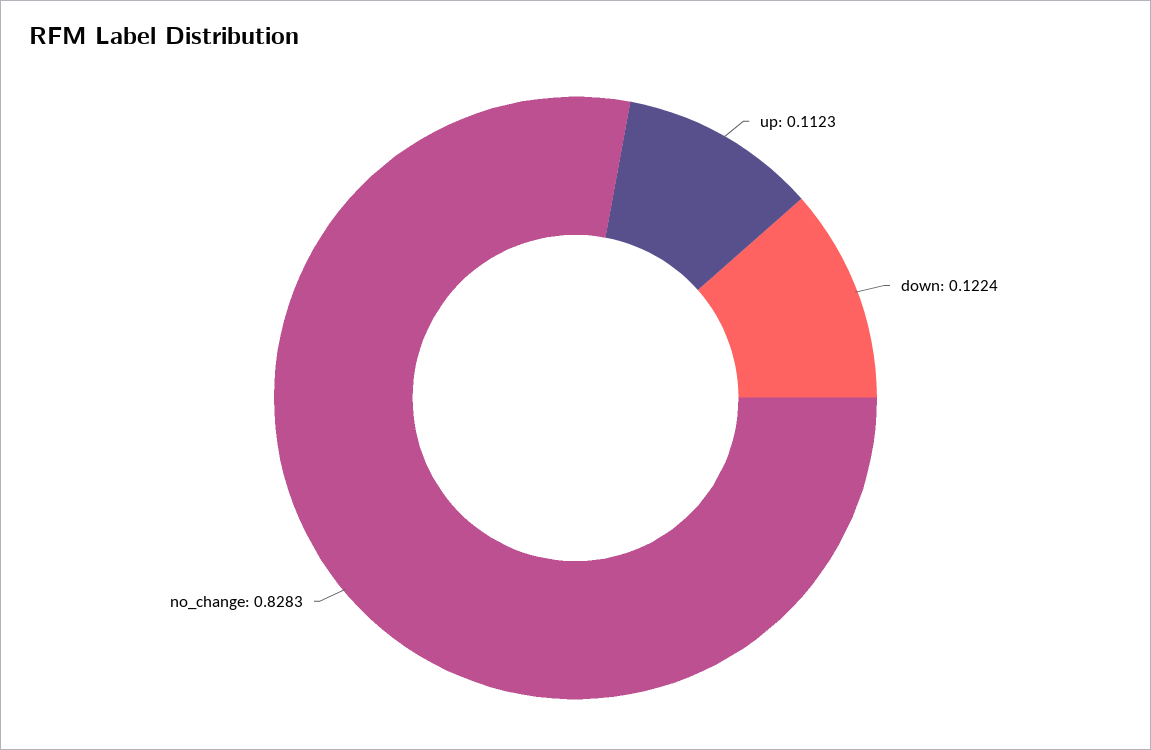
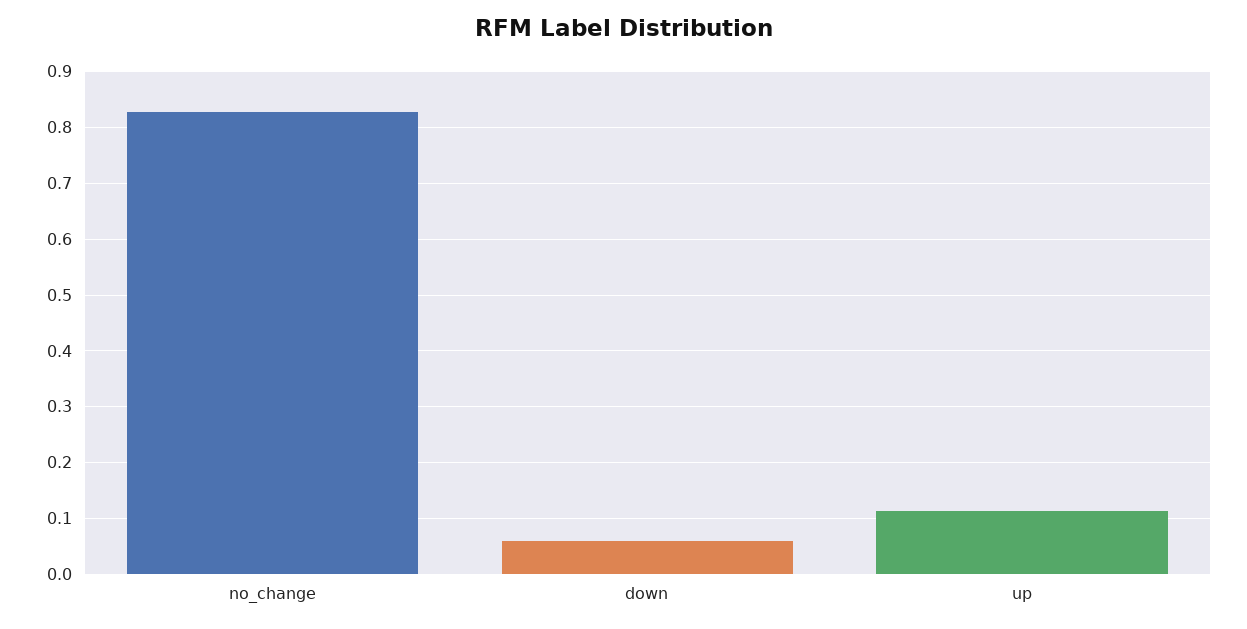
down: 0.1224 -> 0.06

